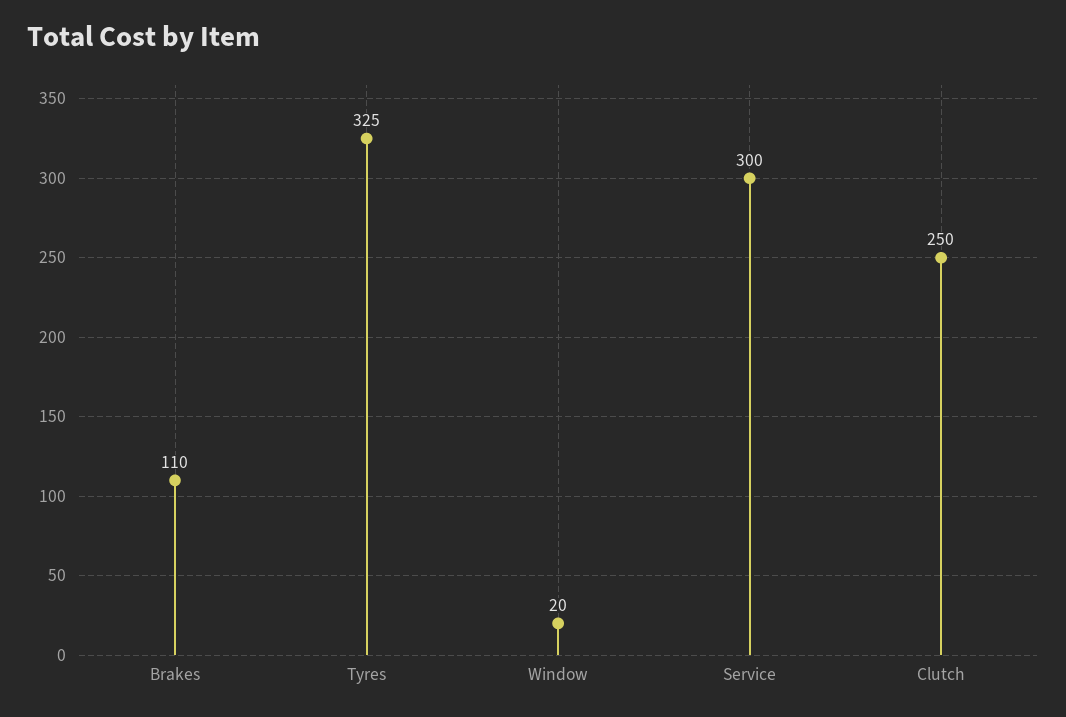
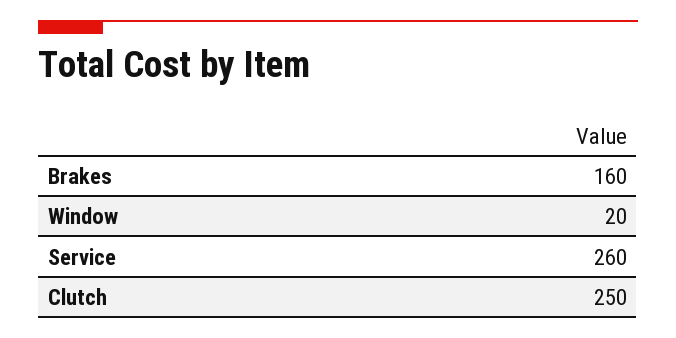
Brakes: 110 -> 160
Tyres: 325 -> none
Service: 300 -> 260

